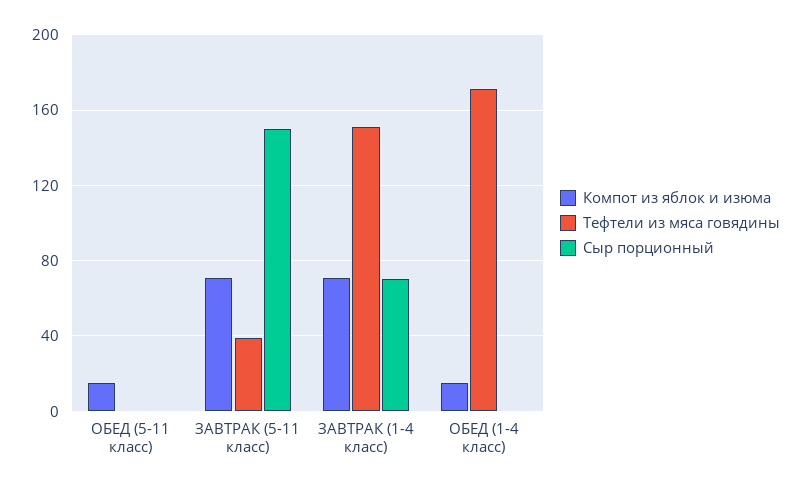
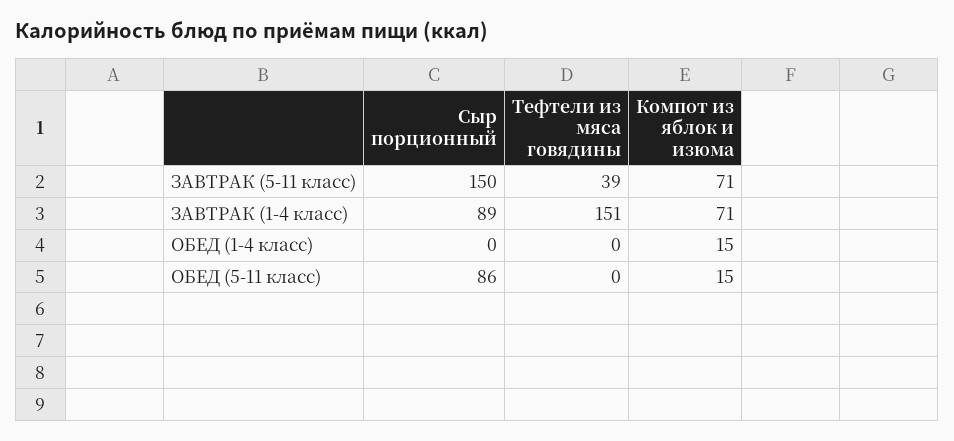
Сыр порционный, ОБЕД (5-11 класс): 0 -> 86
Сыр порционный, ЗАВТРАК (1-4 класс): 70 -> 89
Тефтели из мяса говядины, ОБЕД (1-4 класс): 170 -> 0

